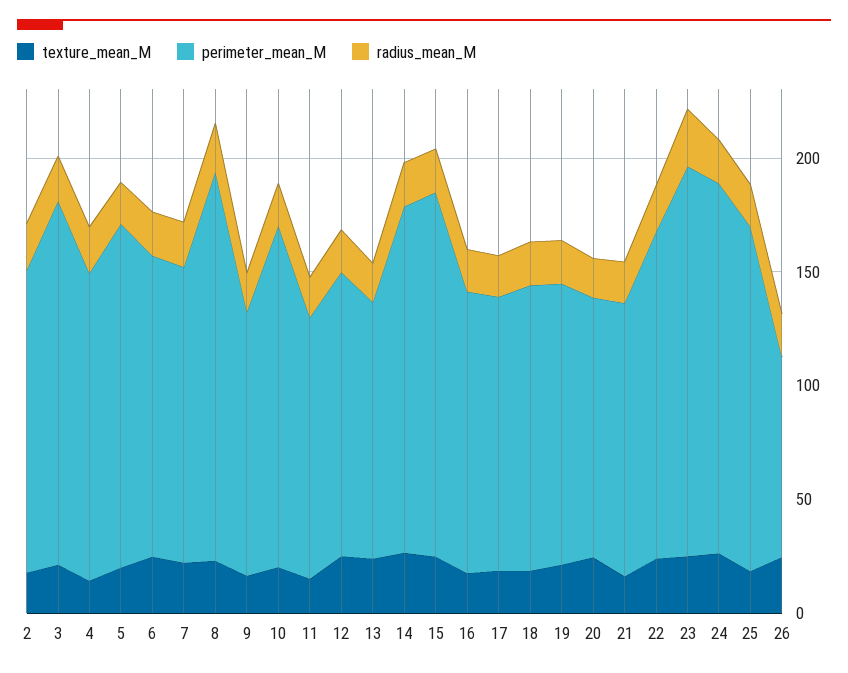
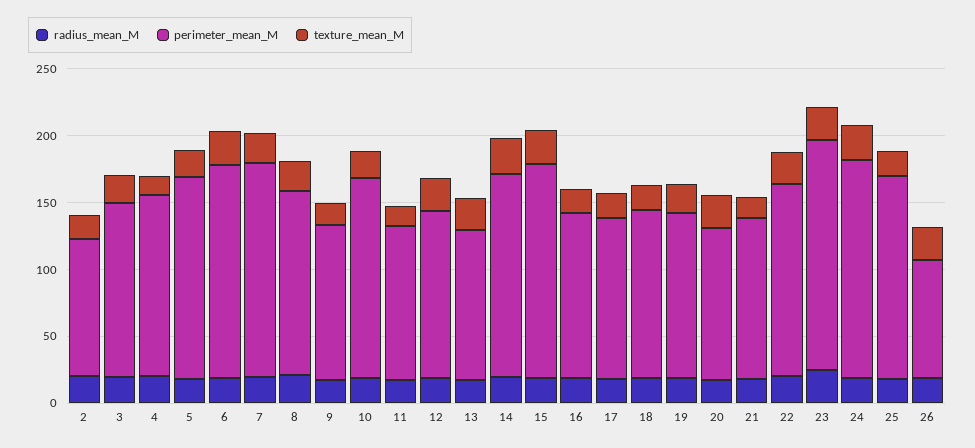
perimeter_mean_M, 2: 130 -> 100
perimeter_mean_M, 3: 160 -> 130
perimeter_mean_M, 6: 130 -> 160
perimeter_mean_M, 7: 130 -> 160
perimeter_mean_M, 8: 170 -> 140

